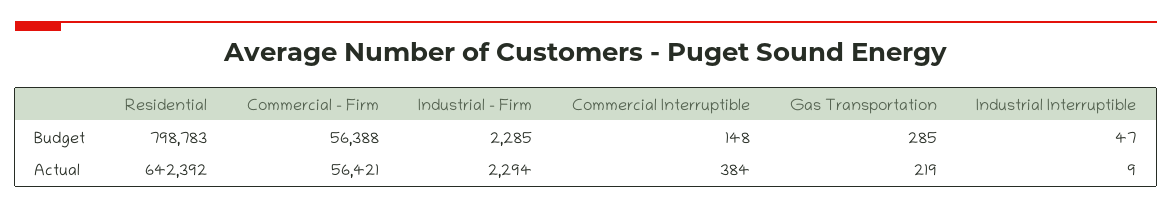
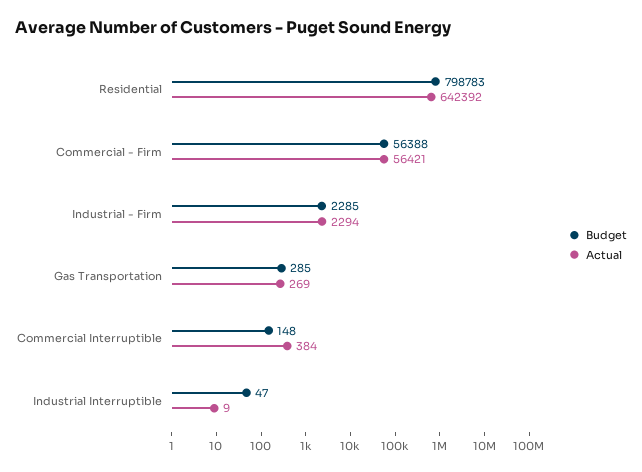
Actual, Gas Transportation: 219 -> 269

